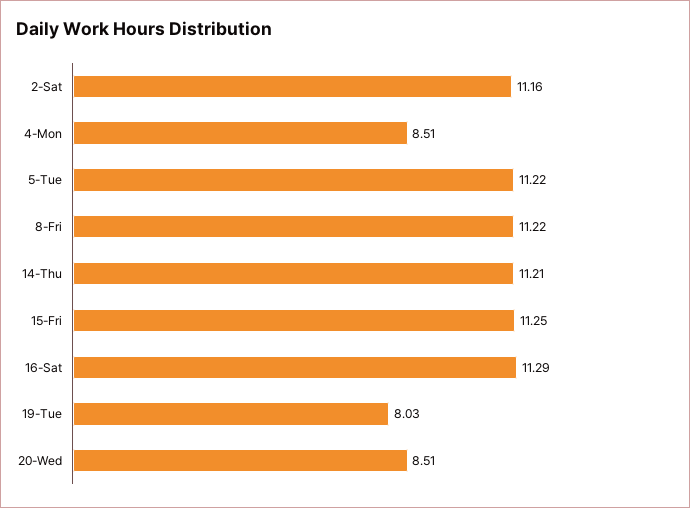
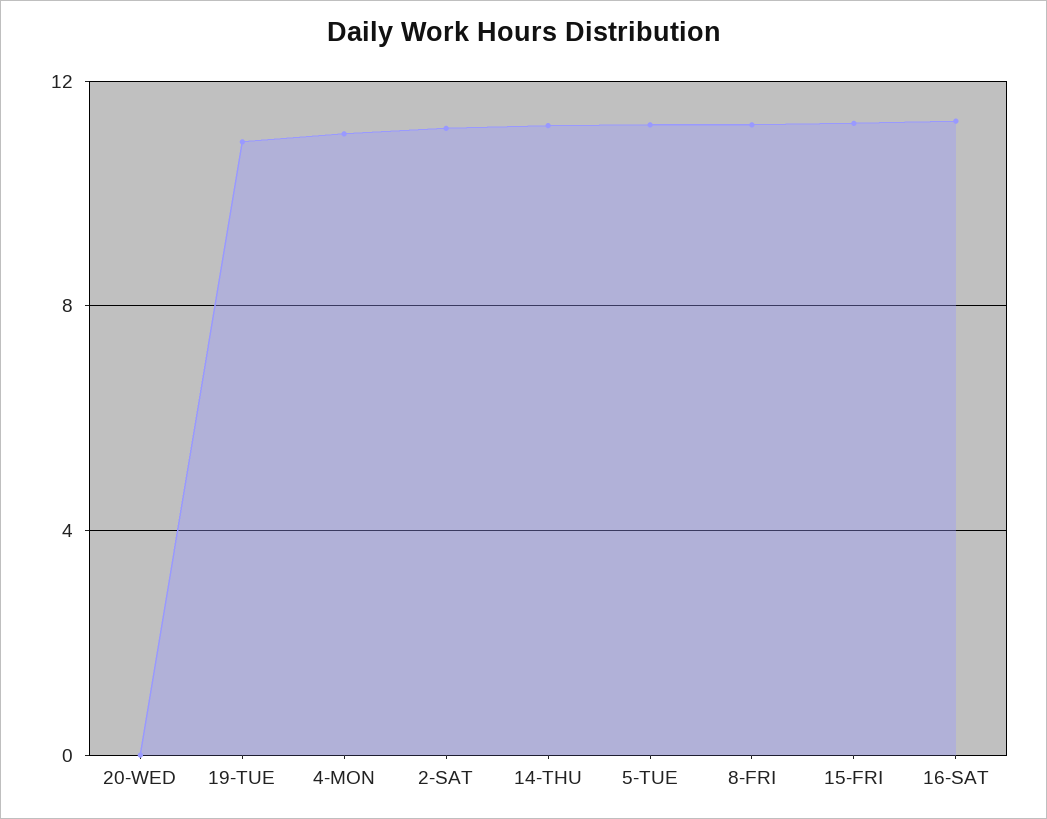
4-Mon: 8.51 -> 11
19-Tue: 8.03 -> 11
20-Wed: 8.51 -> 0

